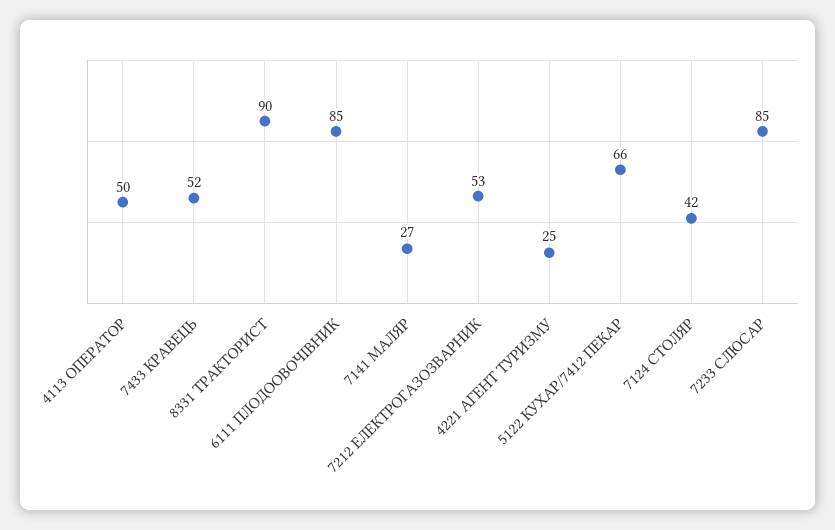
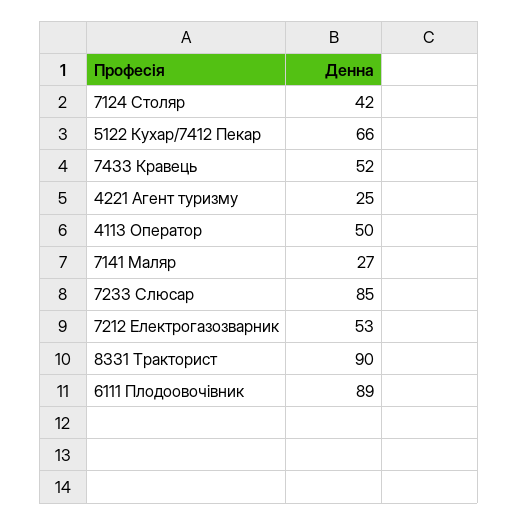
6111 ПЛОДООВОЧІВНИК: 85 -> 89

